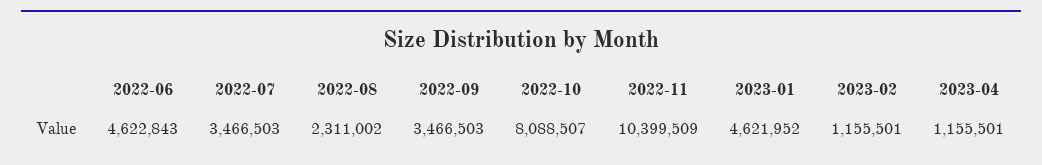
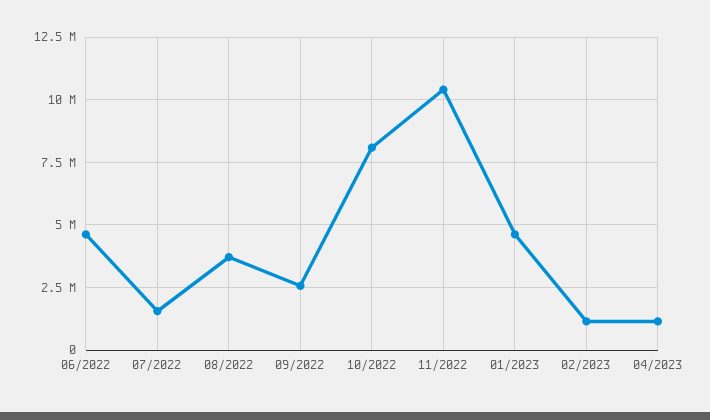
2022-07: 3466503 -> 1500000
2022-08: 2311002 -> 3750000
2022-09: 3466503 -> 2500000

